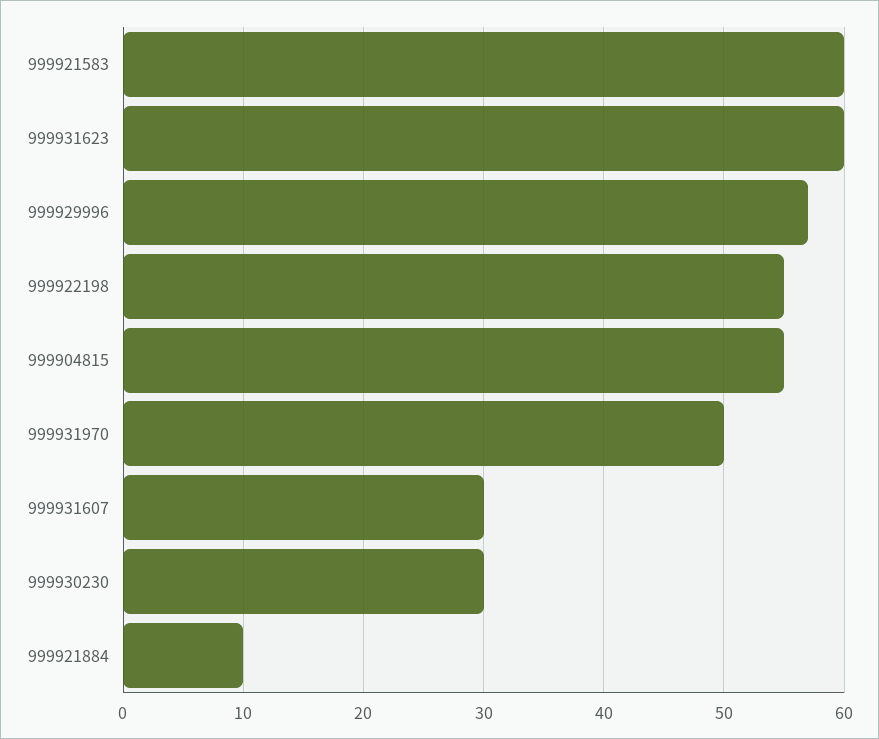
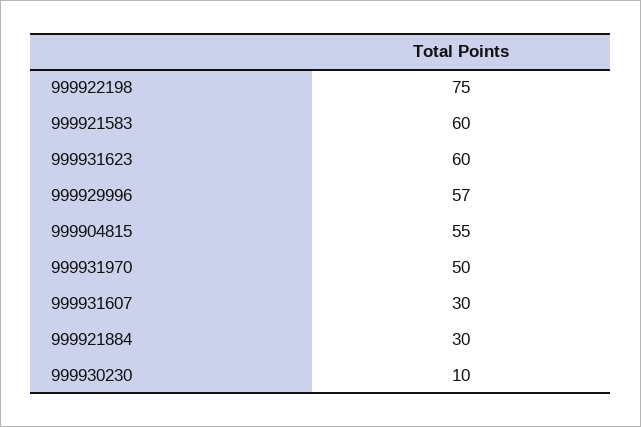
999922198: 55 -> 75
999930230: 30 -> 10
999921884: 10 -> 30

